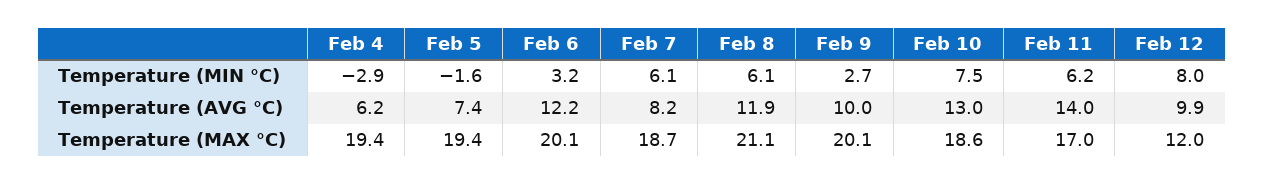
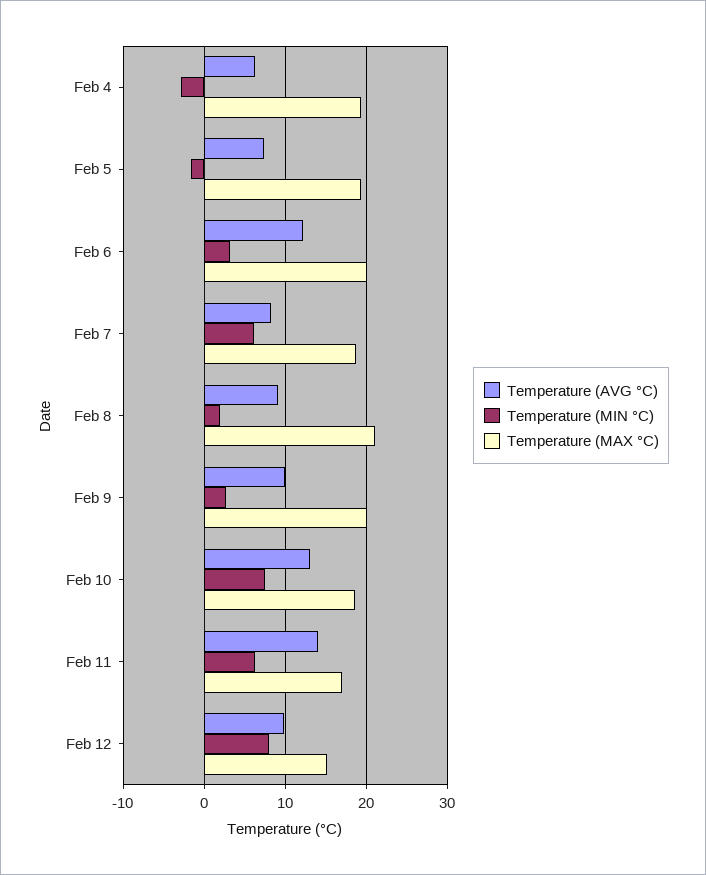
Temperature (MIN °C), Feb 8: 6.1 -> 2
Temperature (AVG °C), Feb 8: 11.9 -> 9
Temperature (MAX °C), Feb 12: 12 -> 15

